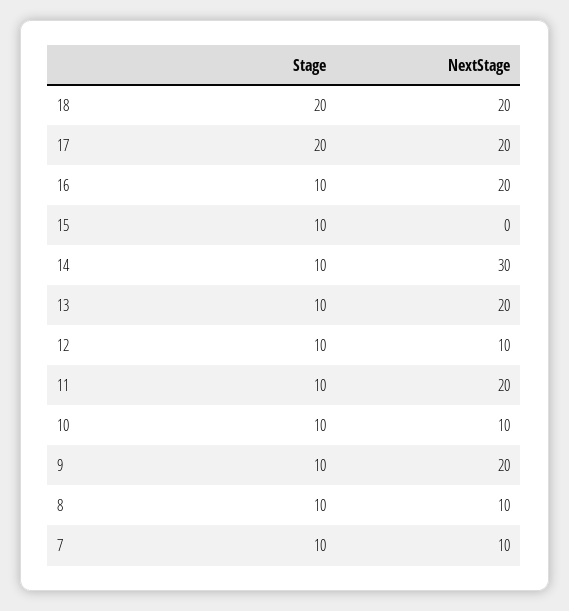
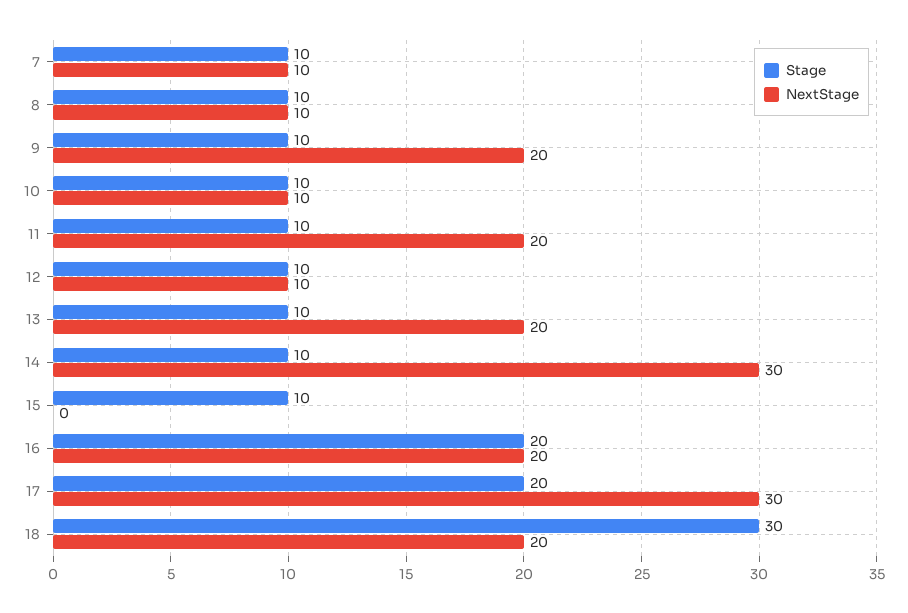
Stage, 18: 20 -> 30
NextStage, 17: 20 -> 30
Stage, 16: 10 -> 20

